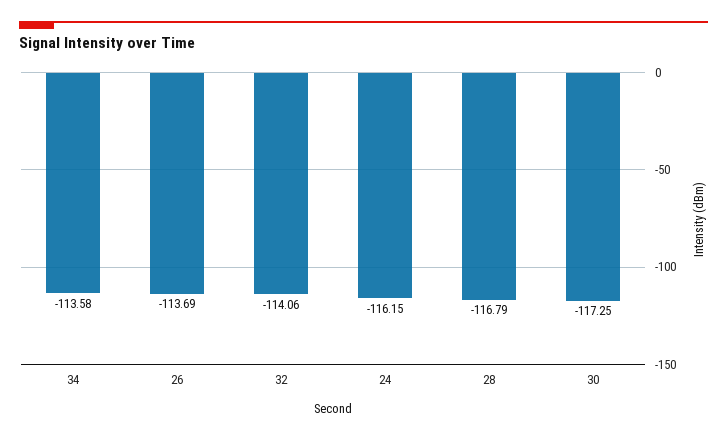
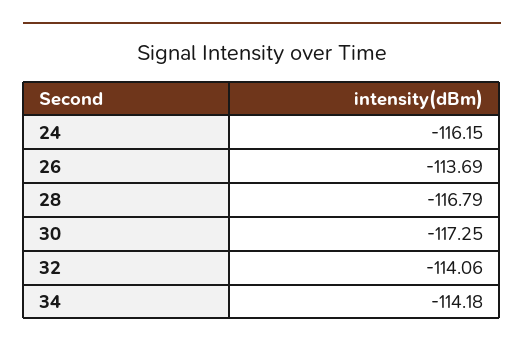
34: -113.58 -> -114.18

